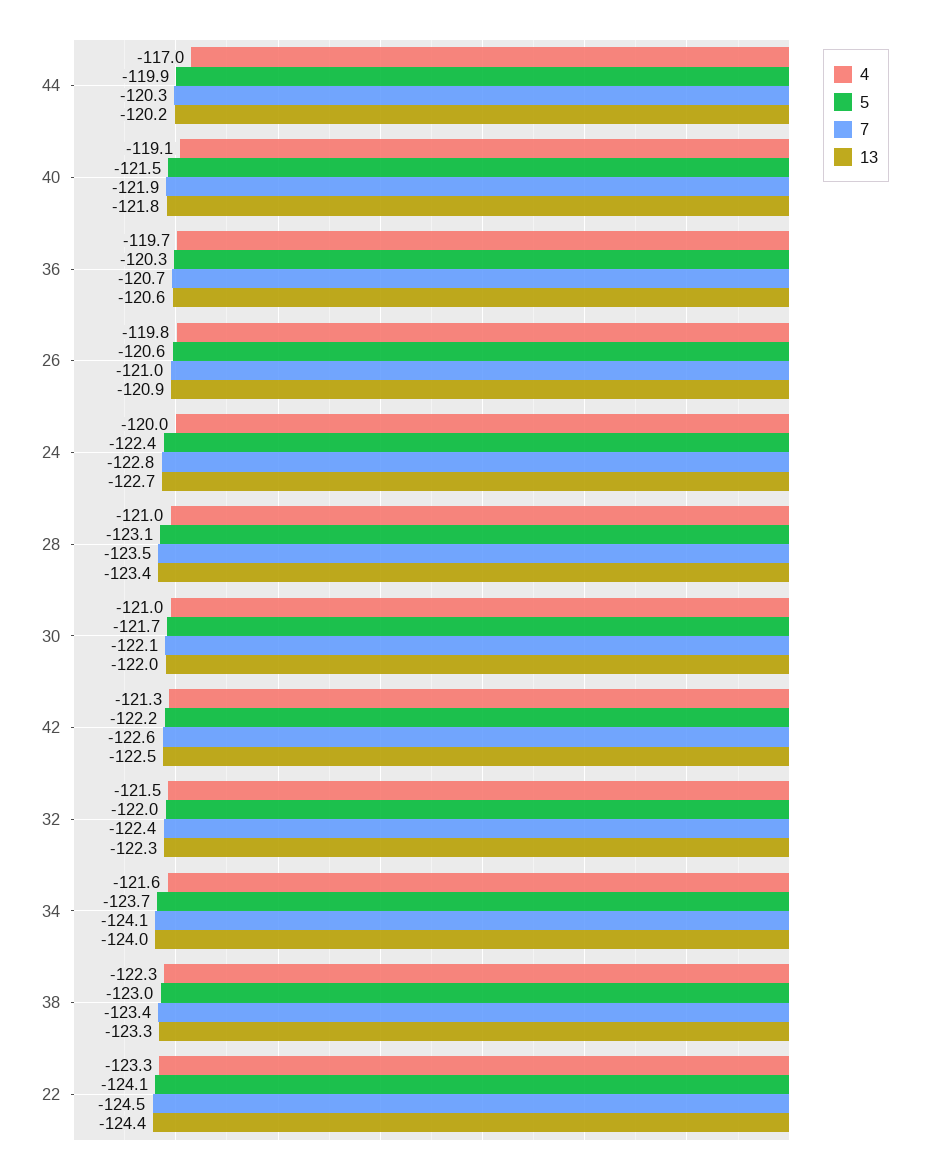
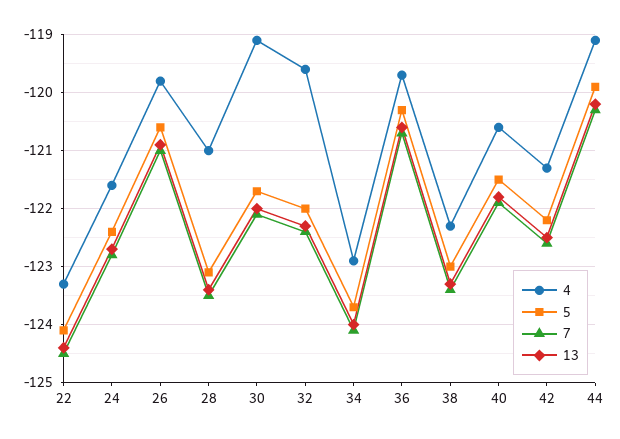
4, 44: -117 -> -119
4, 40: -119.1 -> -120.5
4, 24: -120 -> -121.5
4, 30: -121 -> -119
4, 32: -121.5 -> -119.5
4, 34: -121.6 -> -123

